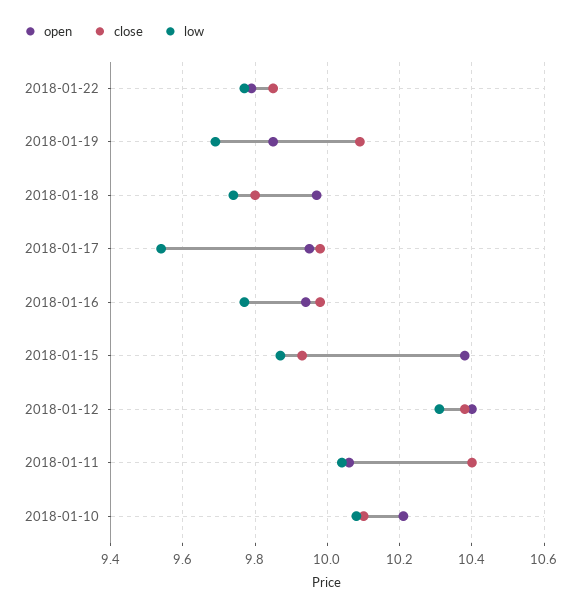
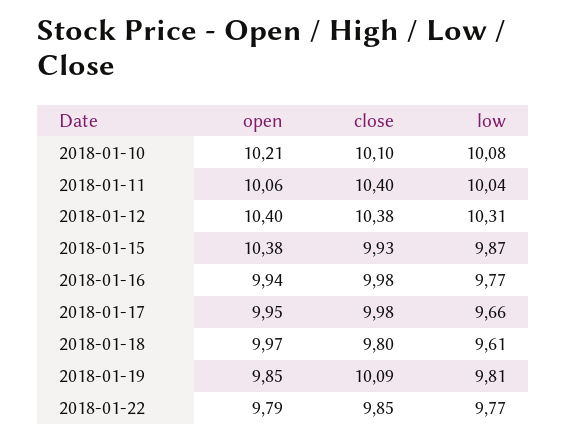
low, 2018-01-19: 9.7 -> 9.81
low, 2018-01-18: 9.75 -> 9.61
low, 2018-01-17: 9.55 -> 9.66

